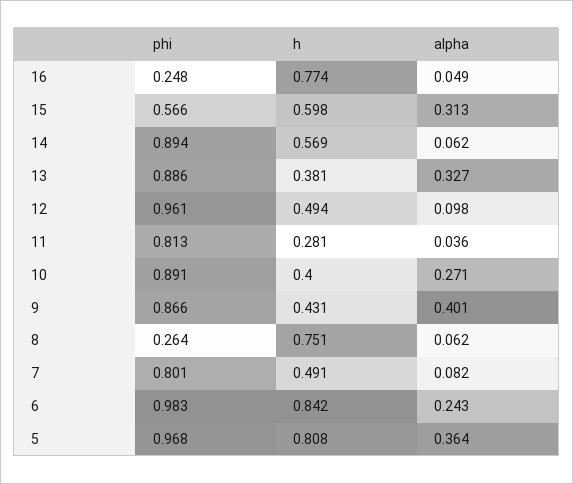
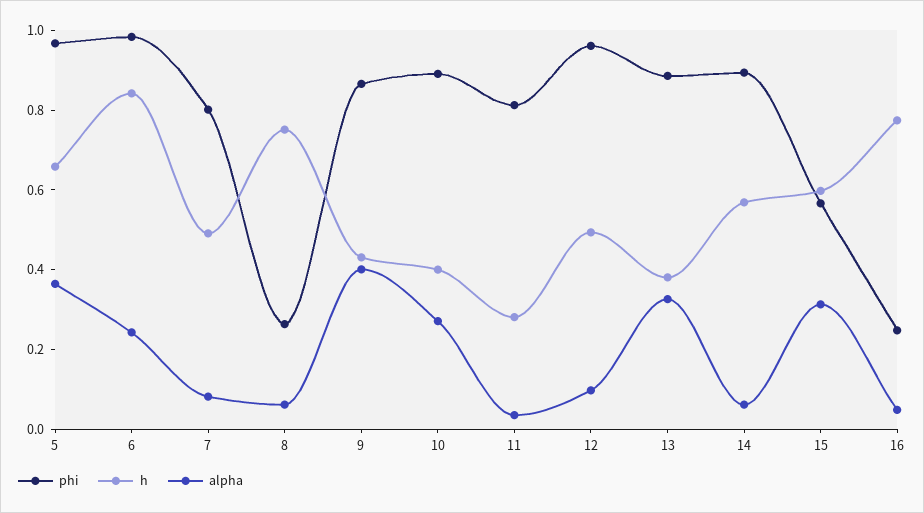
h, 5: 0.808 -> 0.65

